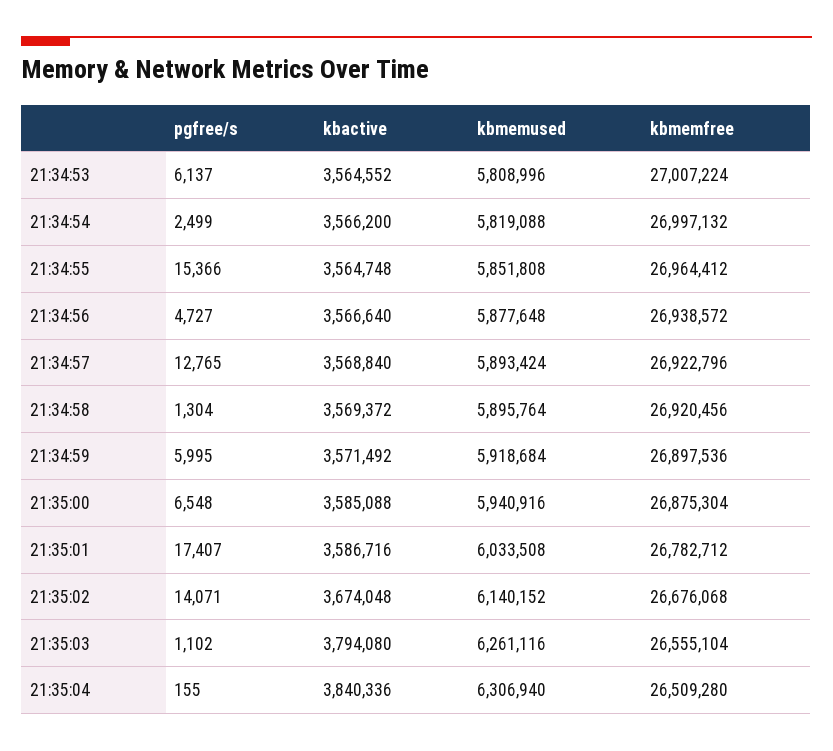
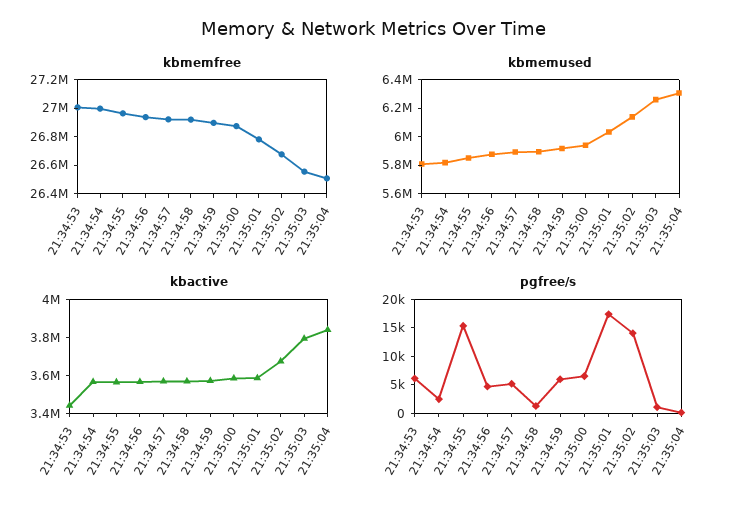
kbactive, 21:34:53: 3564552 -> 3450000
pgfree/s, 21:34:57: 12765 -> 5000

